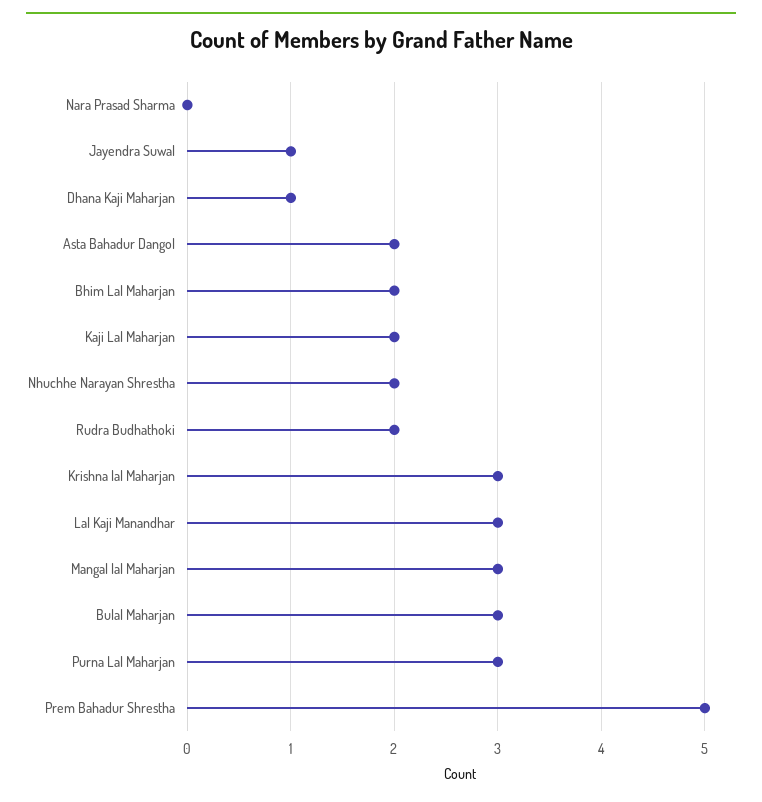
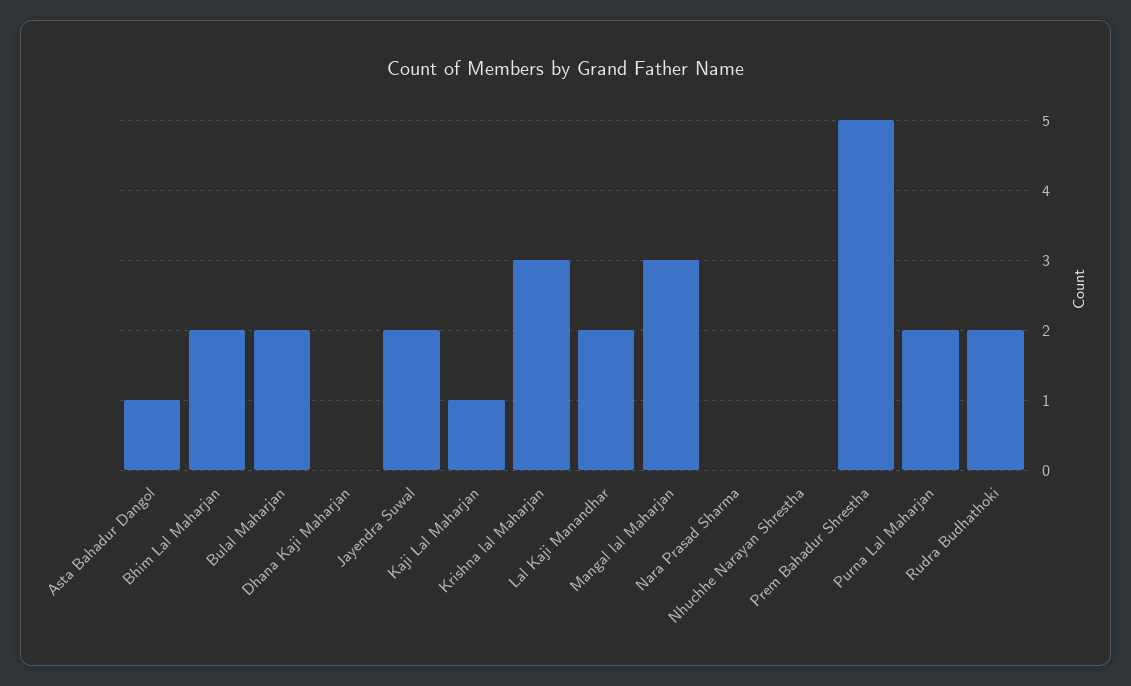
Jayendra Suwal: 1 -> 2
Dhana Kaji Maharjan: 1 -> 0
Asta Bahadur Dangol: 2 -> 1
Kaji Lal Maharjan: 2 -> 1
Nhuchhe Narayan Shrestha: 2 -> 0
Lal Kaji Manandhar: 3 -> 2
Bulal Maharjan: 3 -> 2
Purna Lal Maharjan: 3 -> 2

